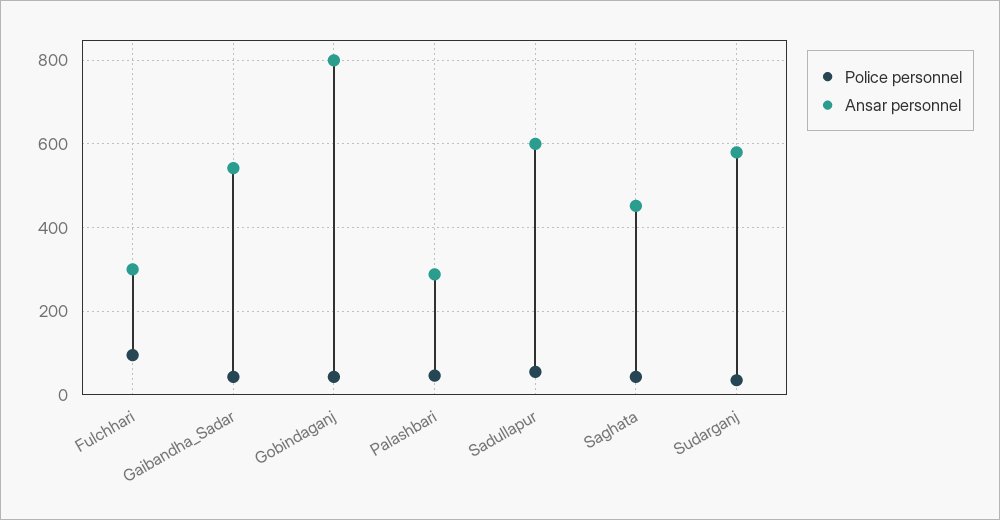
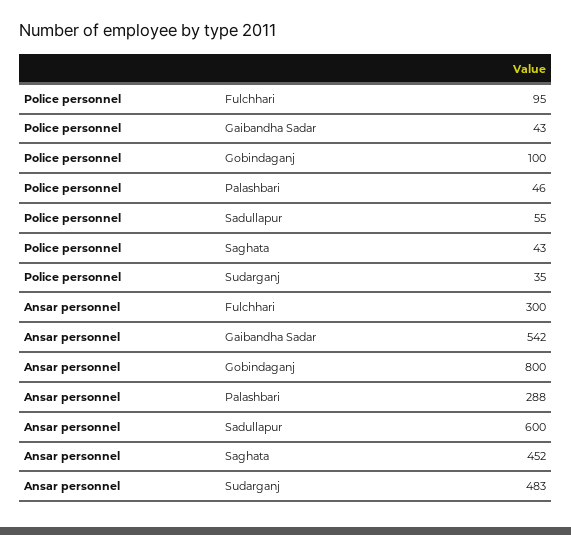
Police personnel, Gobindaganj: 40 -> 100
Ansar personnel, Sudarganj: 580 -> 483

